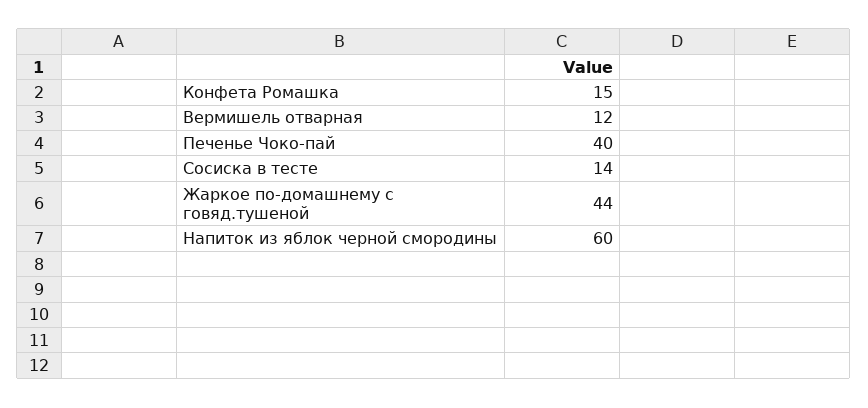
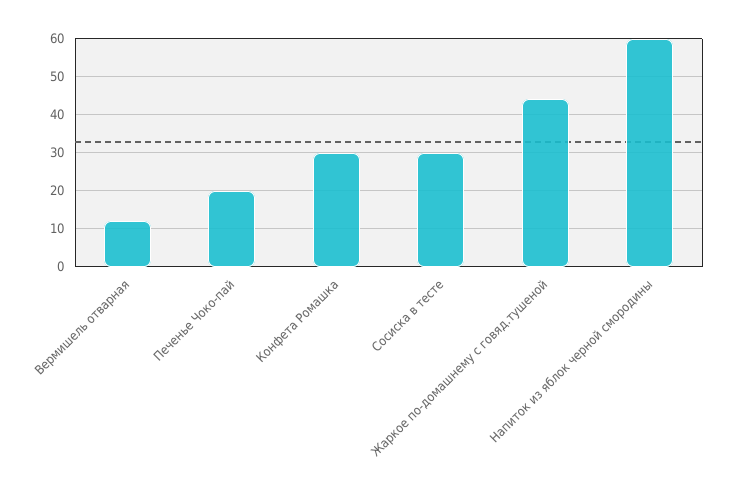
Конфета Ромашка: 15 -> 30
Печенье Чоко-пай: 40 -> 20
Сосиска в тесте: 14 -> 30

